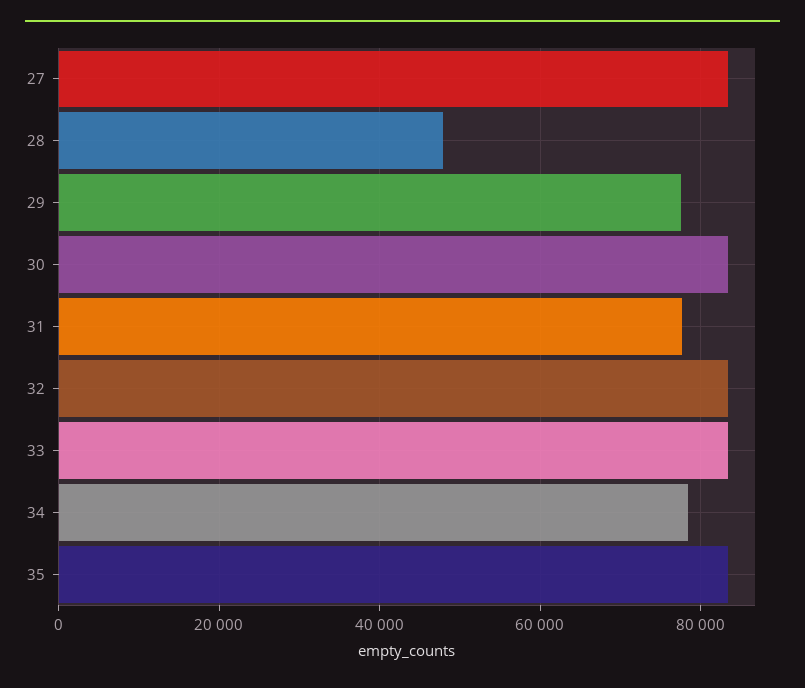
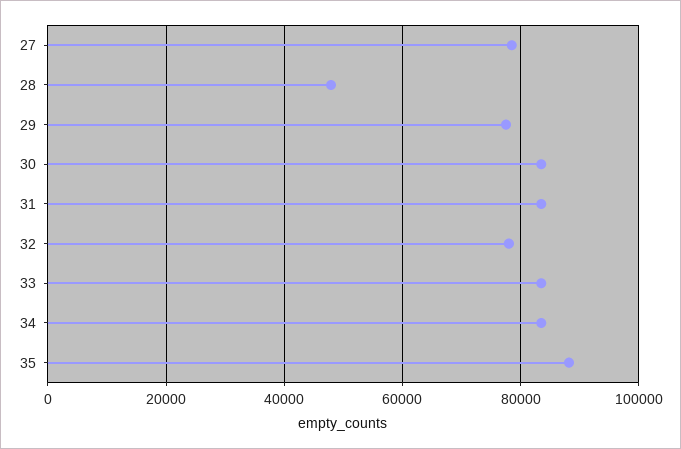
27: 84000 -> 78000
31: 78000 -> 84000
32: 84000 -> 78000
34: 78000 -> 84000
35: 84000 -> 88000

